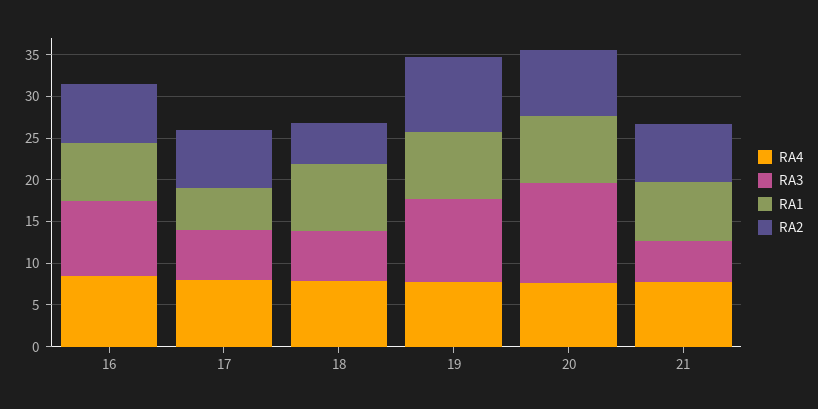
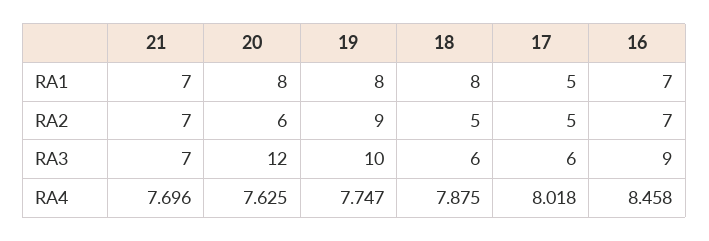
RA2, 17: 7 -> 5
RA2, 20: 8 -> 6
RA3, 21: 5 -> 7

